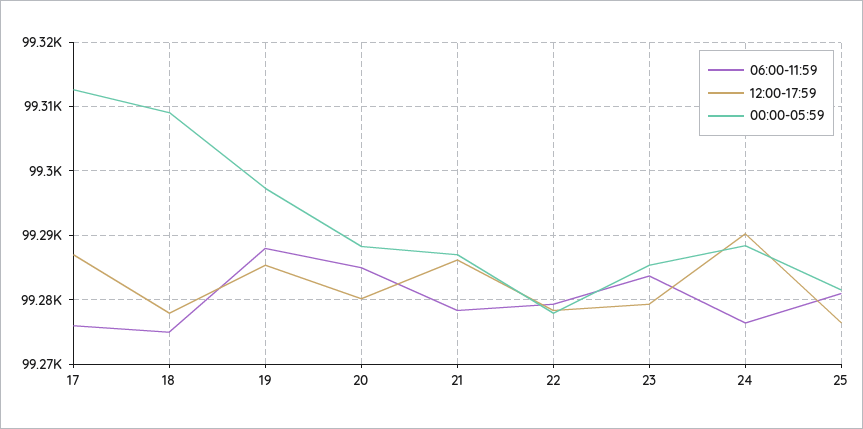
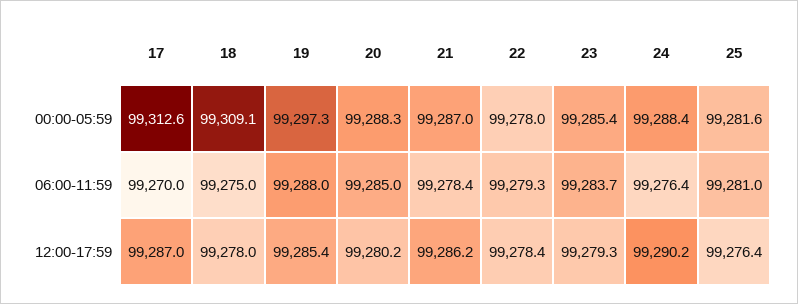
06:00-11:59, 17: 99276 -> 99270

